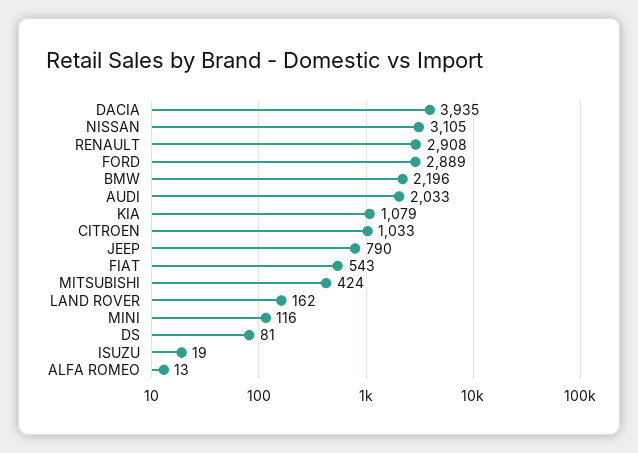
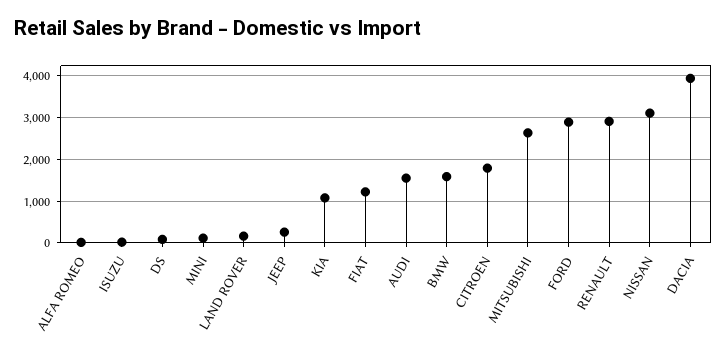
BMW: 2196 -> 1600
AUDI: 2033 -> 1600
CITROEN: 1033 -> 1800
JEEP: 790 -> 200
FIAT: 543 -> 1200
MITSUBISHI: 424 -> 2600

